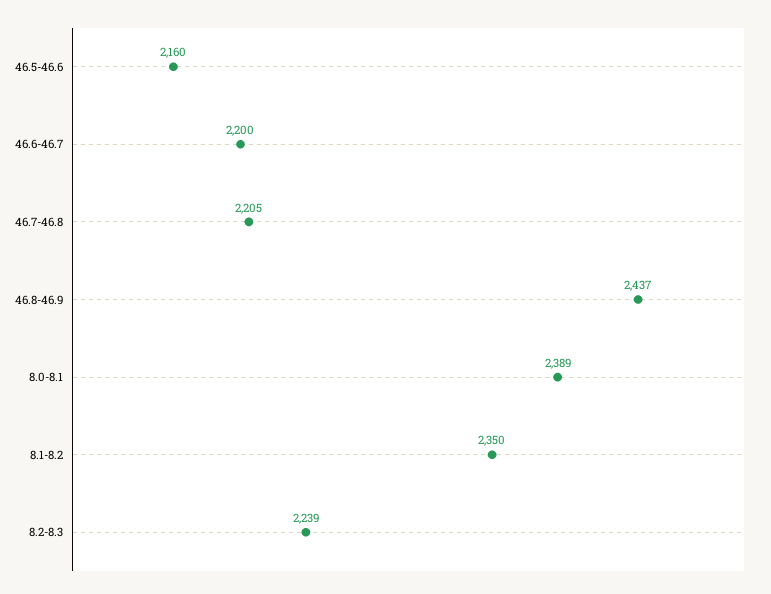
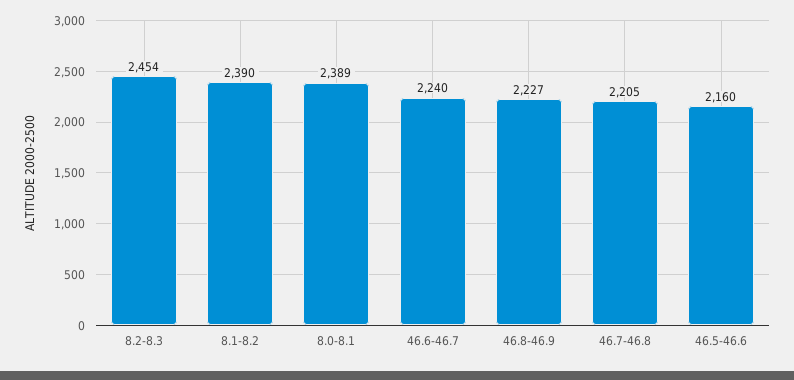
46.6-46.7: 2200 -> 2240
46.8-46.9: 2437 -> 2227
8.1-8.2: 2350 -> 2390
8.2-8.3: 2239 -> 2454

